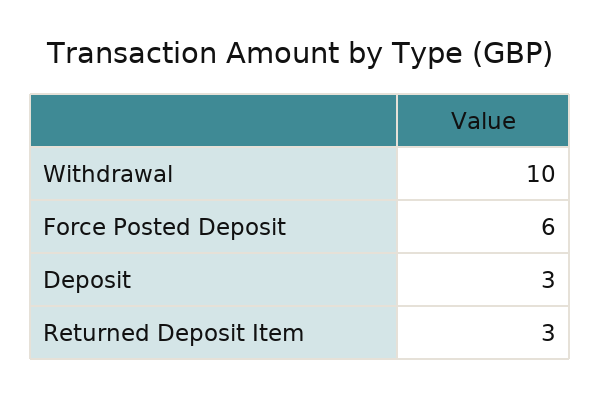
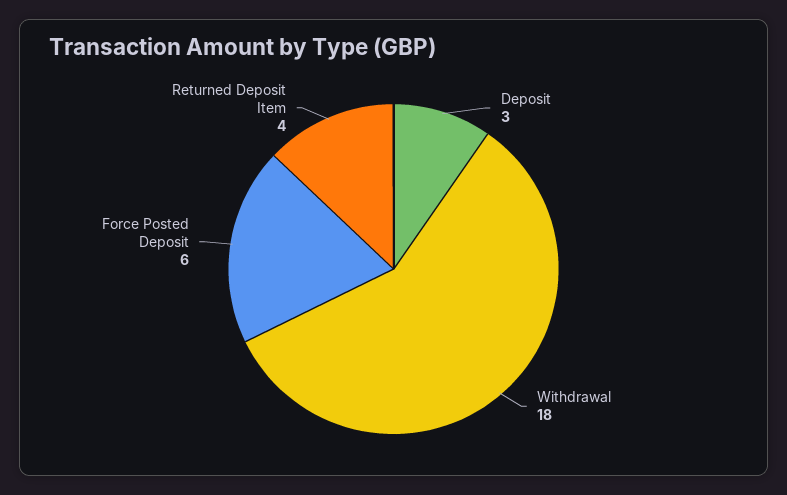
Withdrawal: 10 -> 18
Returned Deposit Item: 3 -> 4

